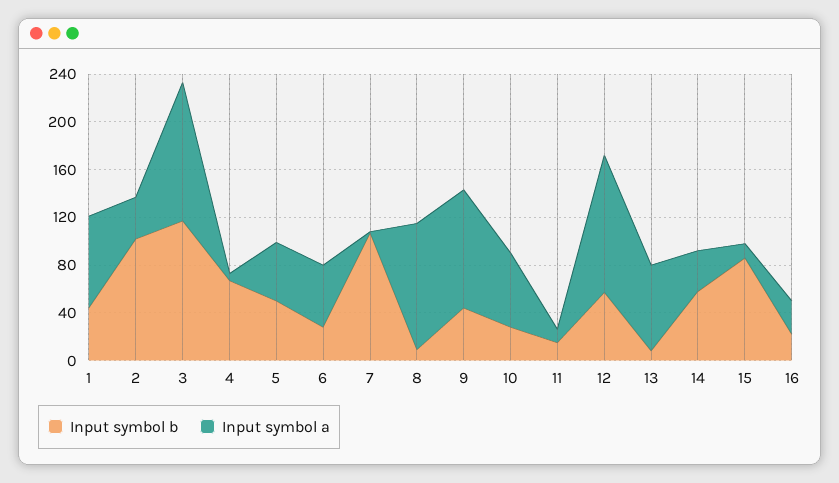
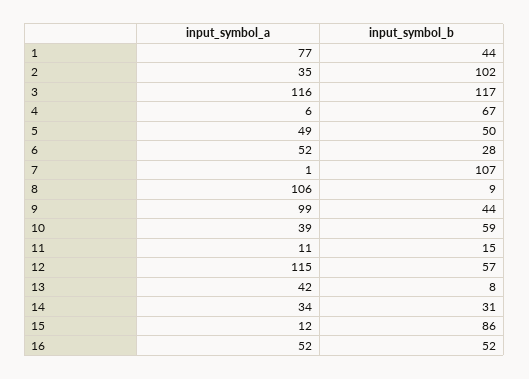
Input symbol b, 10: 30 -> 59
Input symbol a, 10: 60 -> 39
Input symbol a, 13: 70 -> 42
Input symbol b, 14: 60 -> 31
Input symbol b, 16: 20 -> 52
Input symbol a, 16: 30 -> 52

